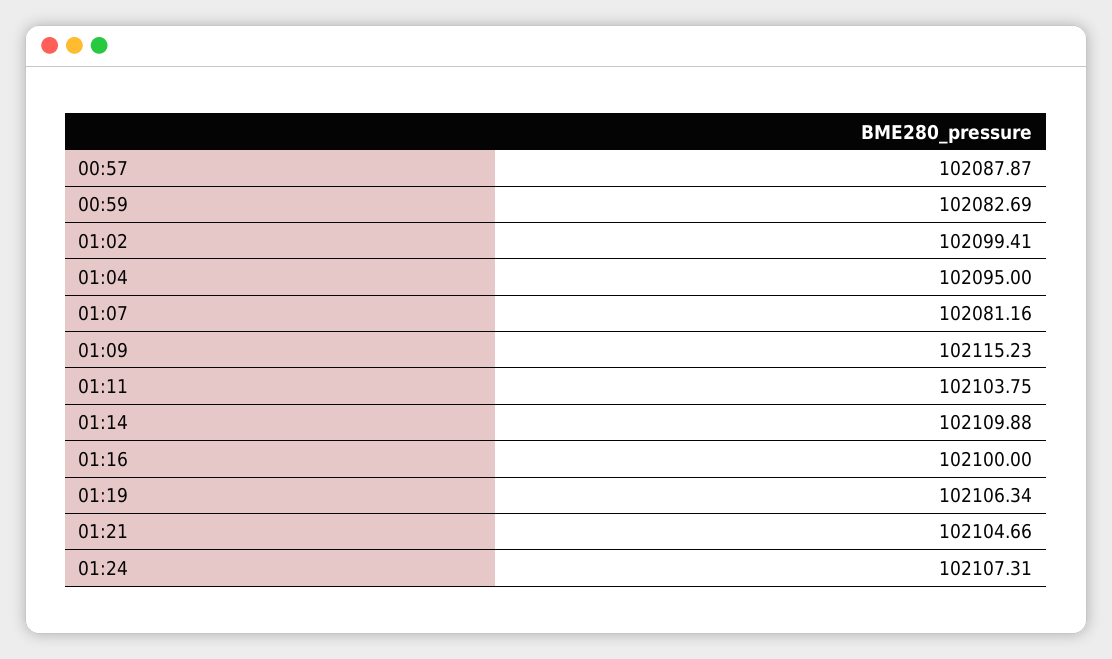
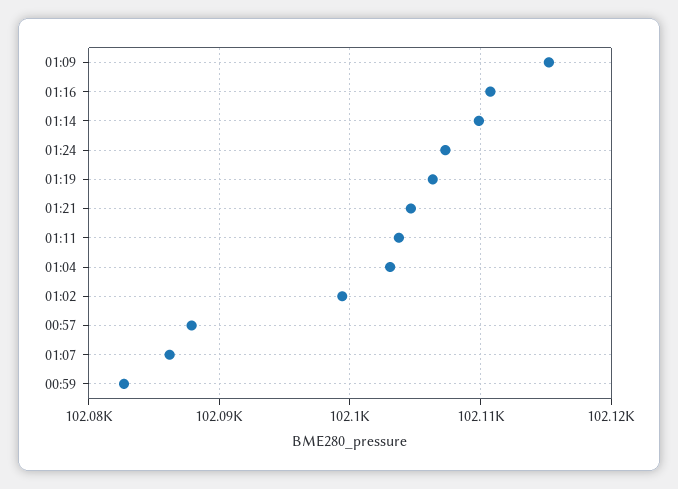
01:04: 102095 -> 102103
01:07: 102081.16 -> 102086
01:16: 102100 -> 102111

